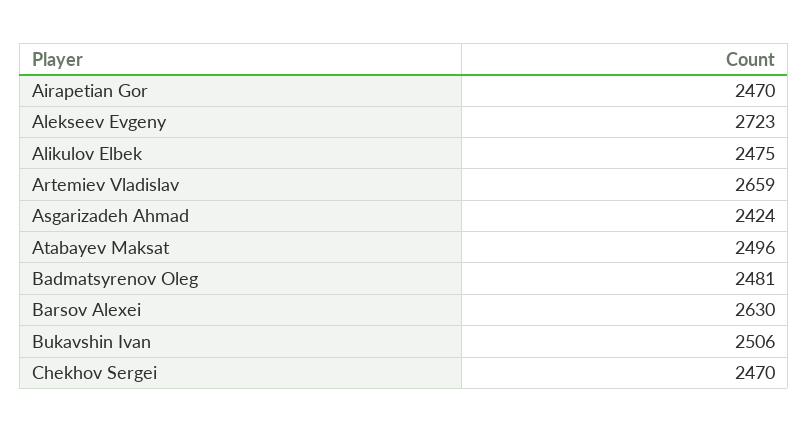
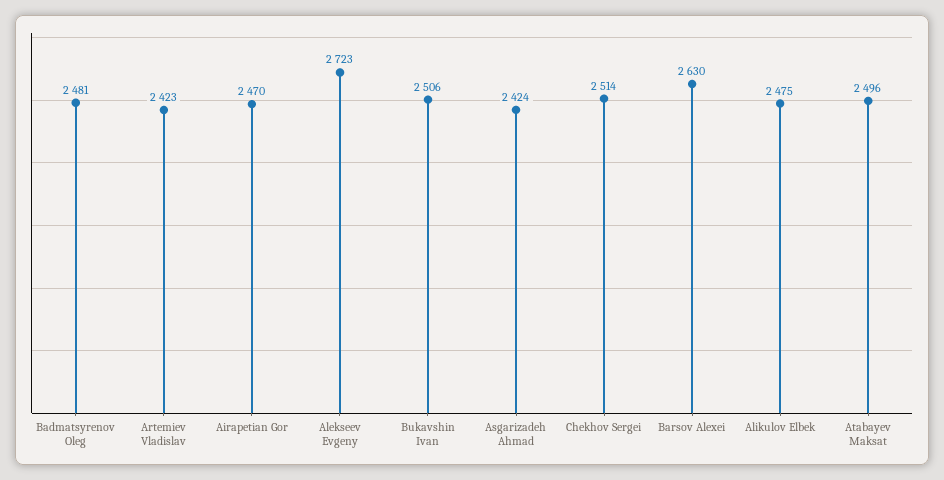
Artemiev Vladislav: 2659 -> 2423
Chekhov Sergei: 2470 -> 2514

